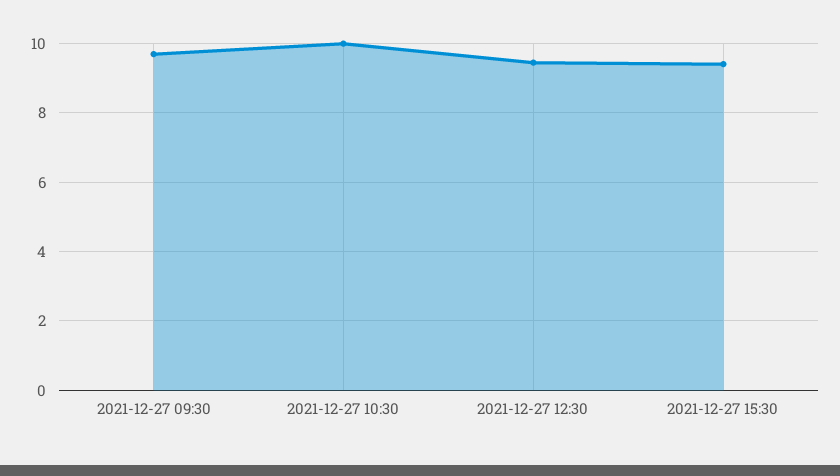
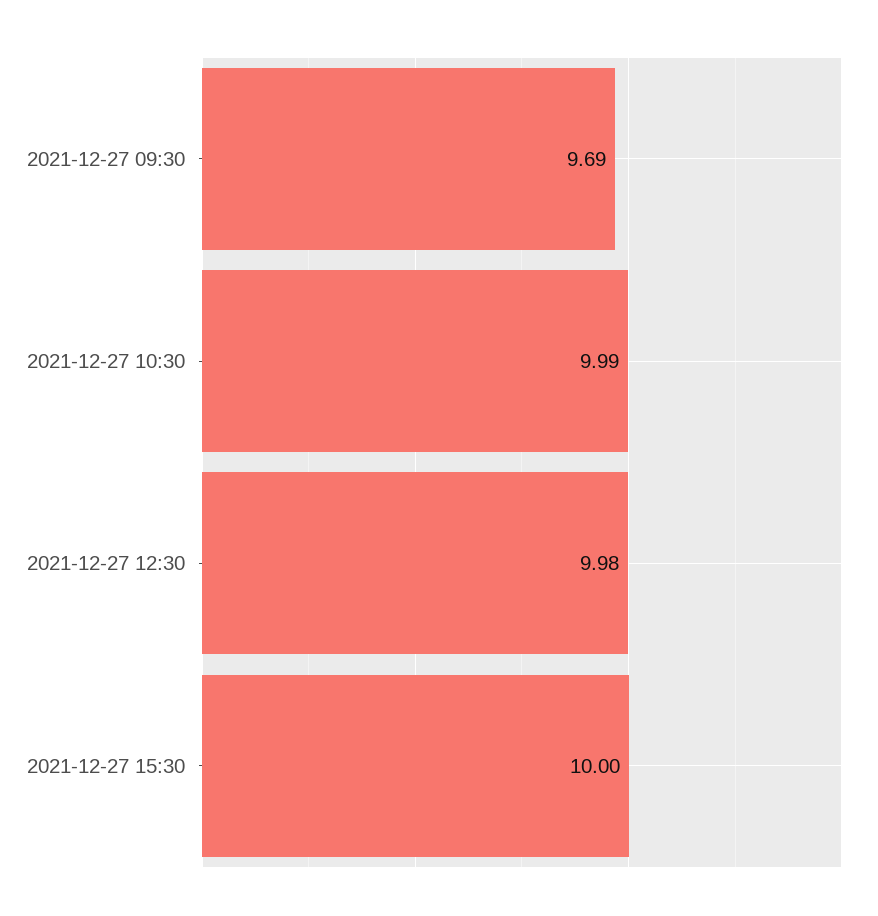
2021-12-27 12:30: 9.4 -> 9.98
2021-12-27 15:30: 9.4 -> 10

